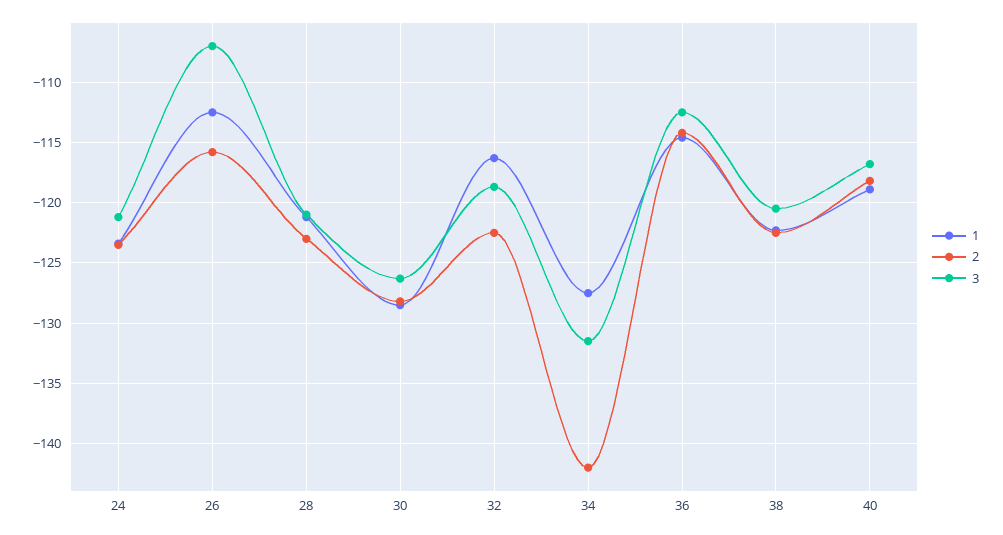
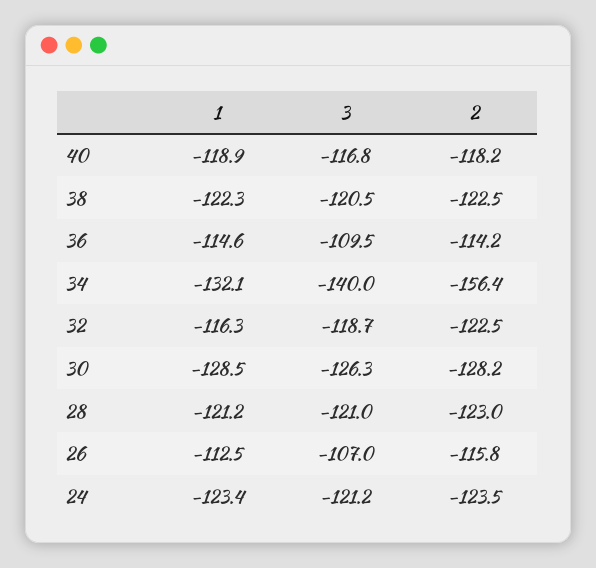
1, 34: -127.5 -> -132.1
2, 34: -142 -> -156.4
3, 34: -131.5 -> -140
3, 36: -112.5 -> -109.5

